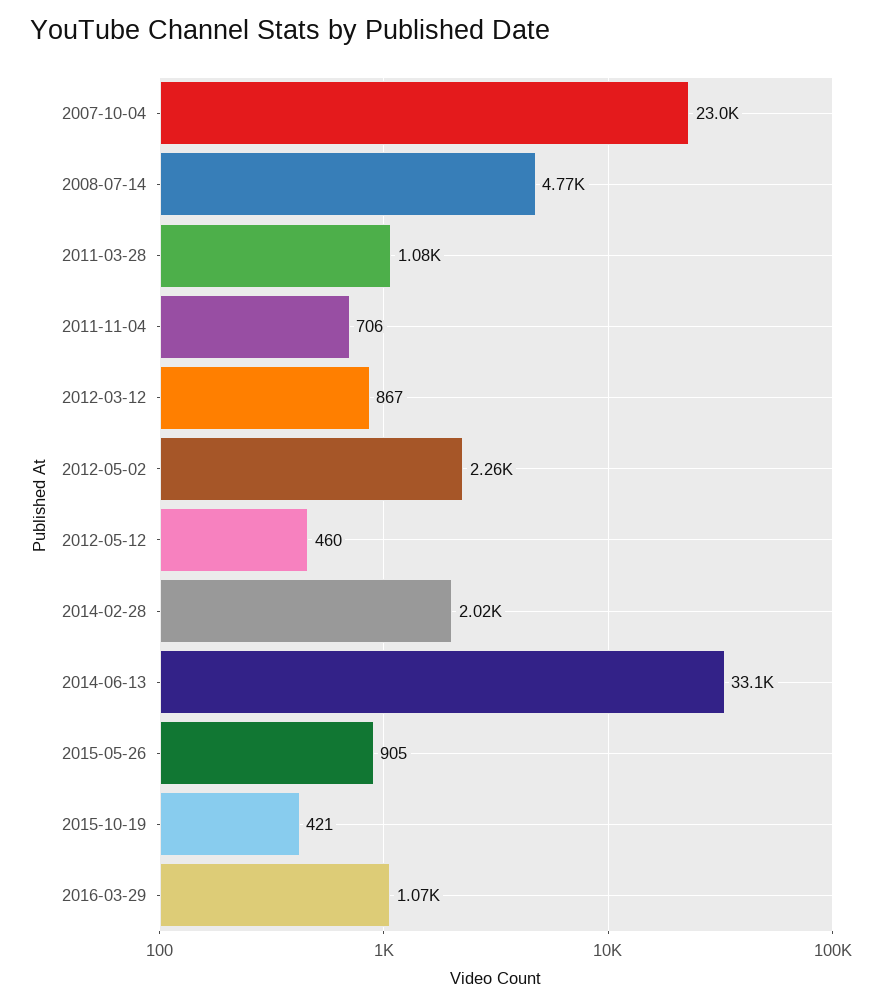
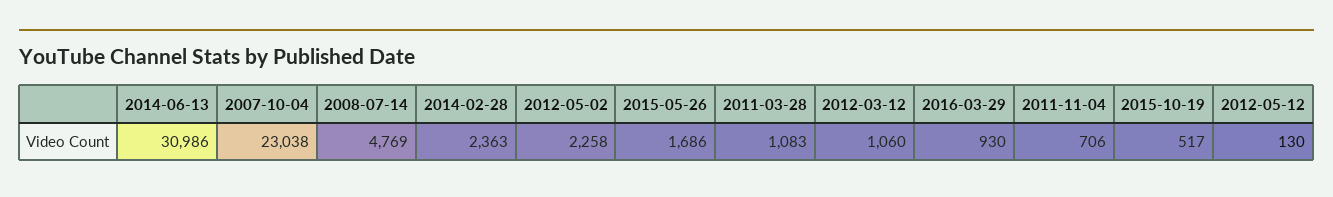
2012-03-12: 867 -> 1060
2012-05-12: 460 -> 130
2014-02-28: 2020 -> 2363
2014-06-13: 33100 -> 30986
2015-05-26: 905 -> 1686
2015-10-19: 421 -> 517
2016-03-29: 1070 -> 930

